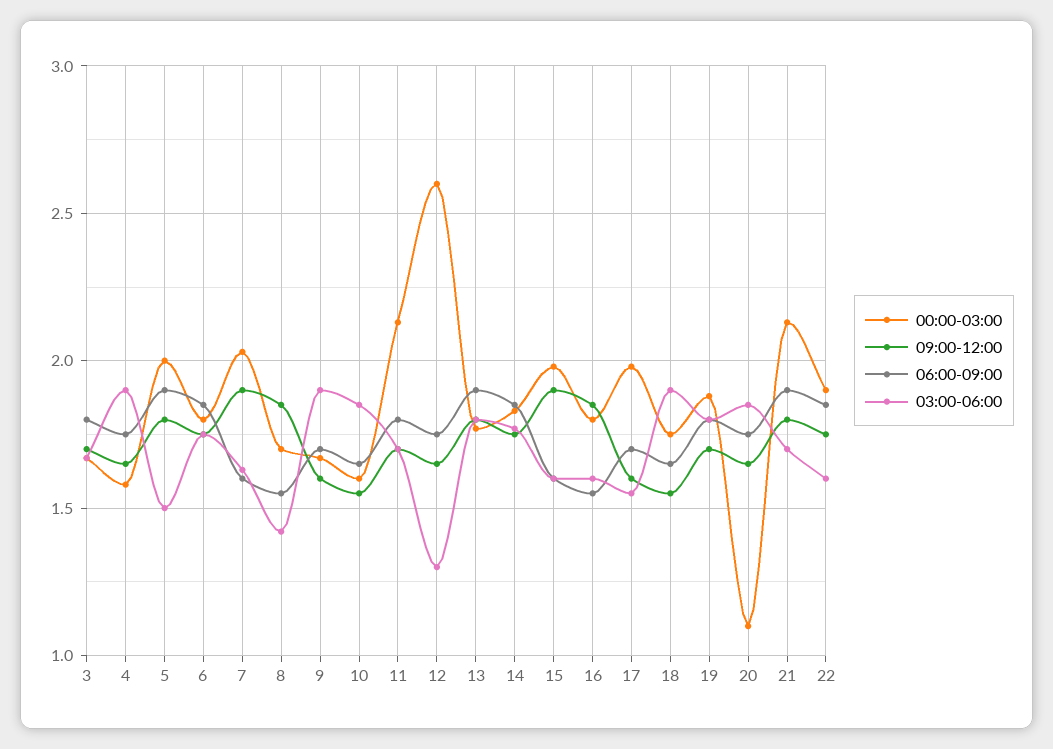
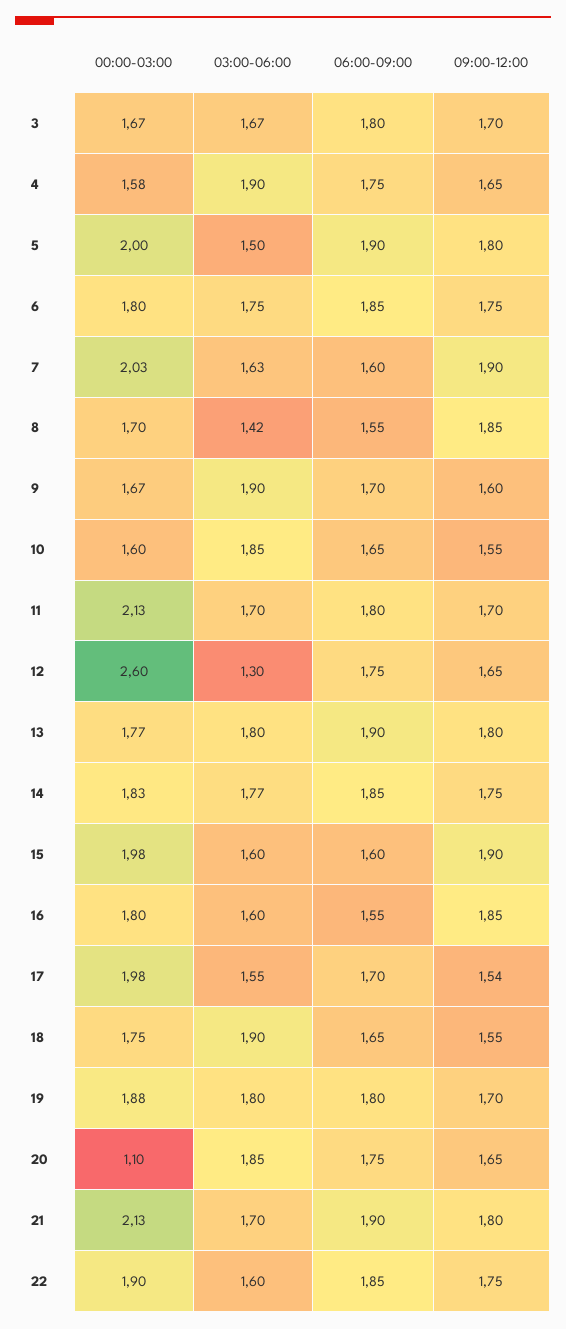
09:00-12:00, 17: 1.6 -> 1.54

